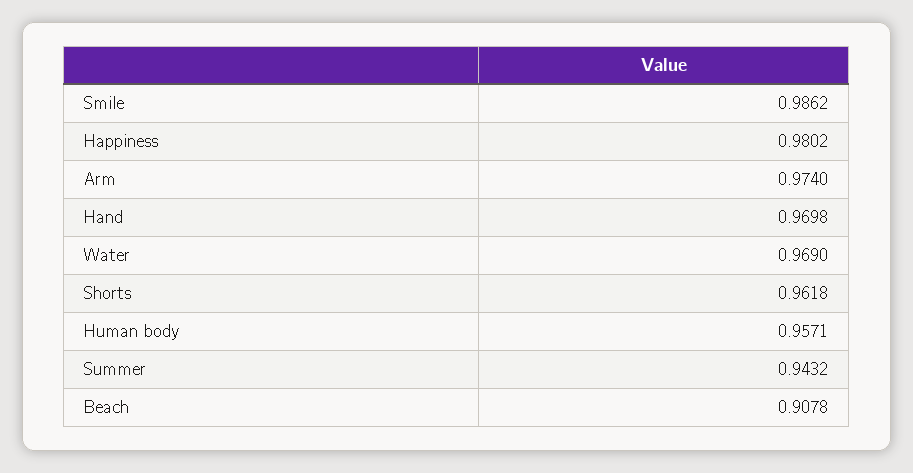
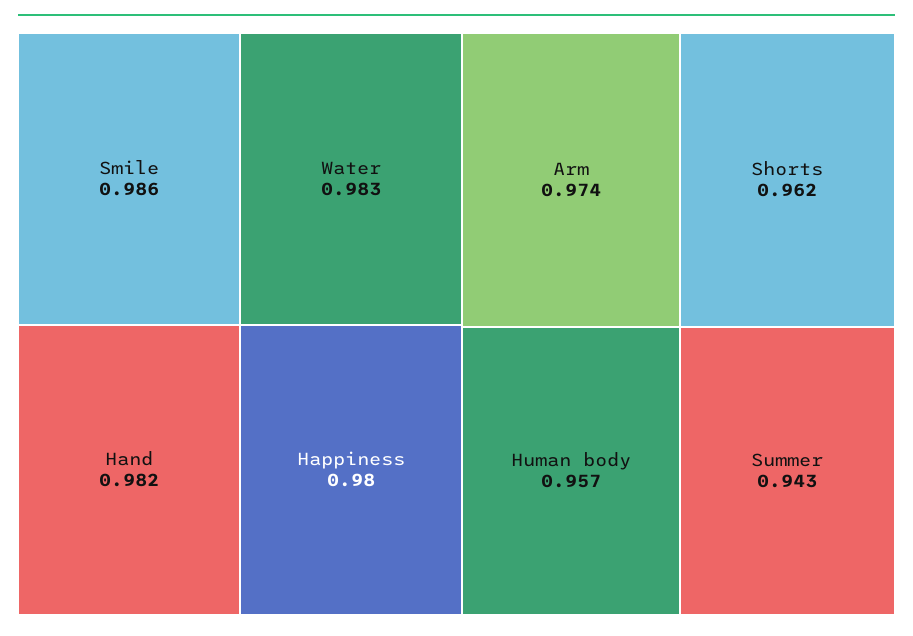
Hand: 0.9698 -> 0.982
Water: 0.969 -> 0.983
Beach: 0.9078 -> none

